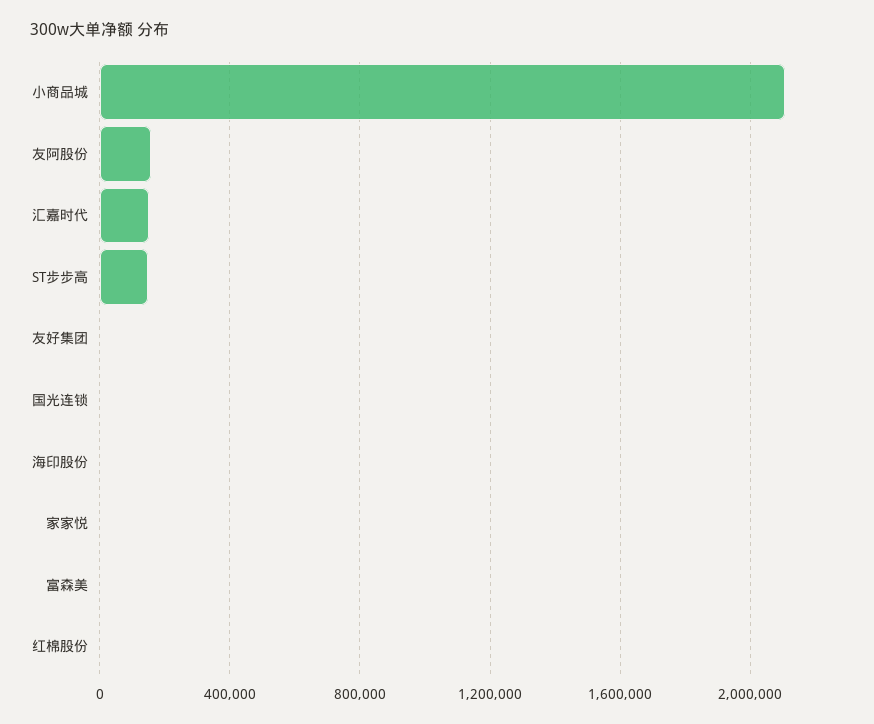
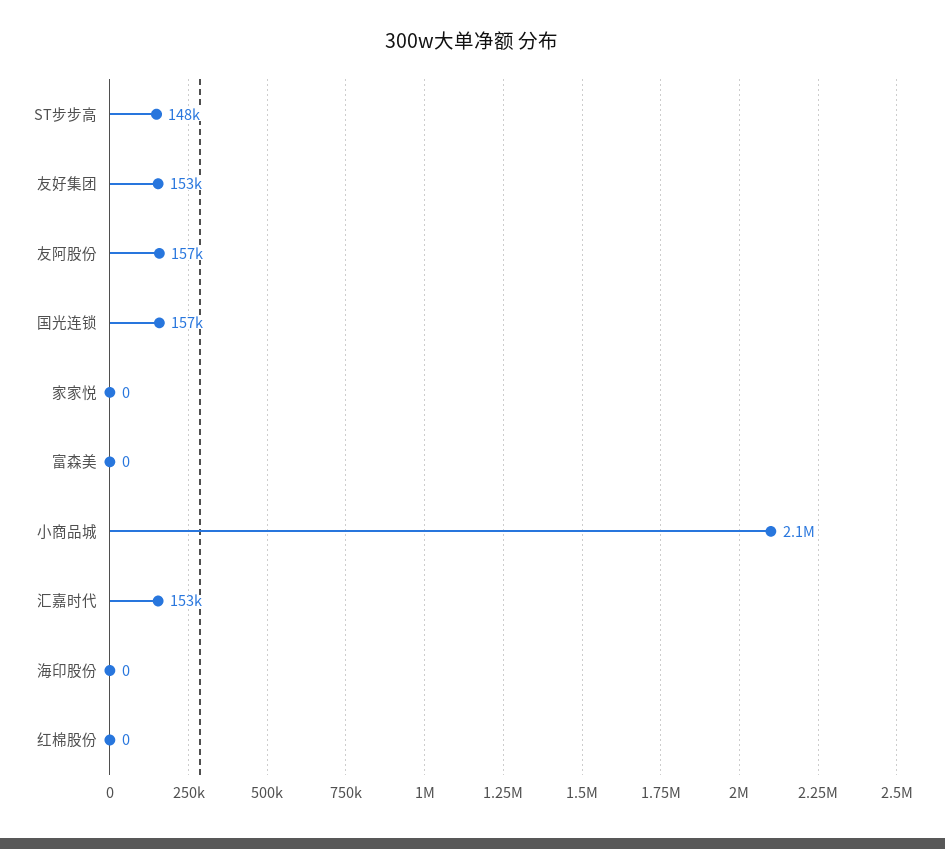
友好集团: 0 -> 153000
国光连锁: 0 -> 157000

